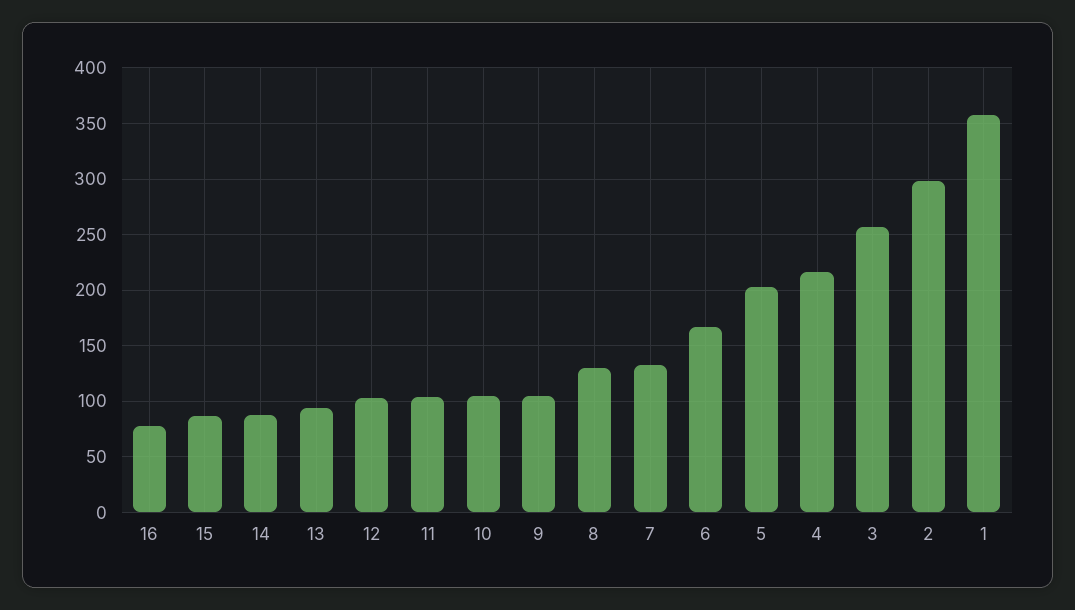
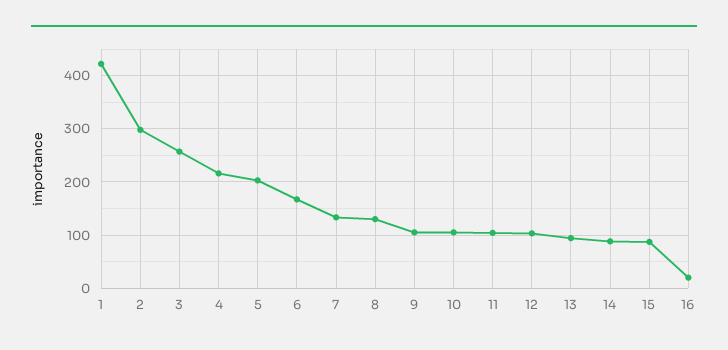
16: 80 -> 20
1: 360 -> 420

